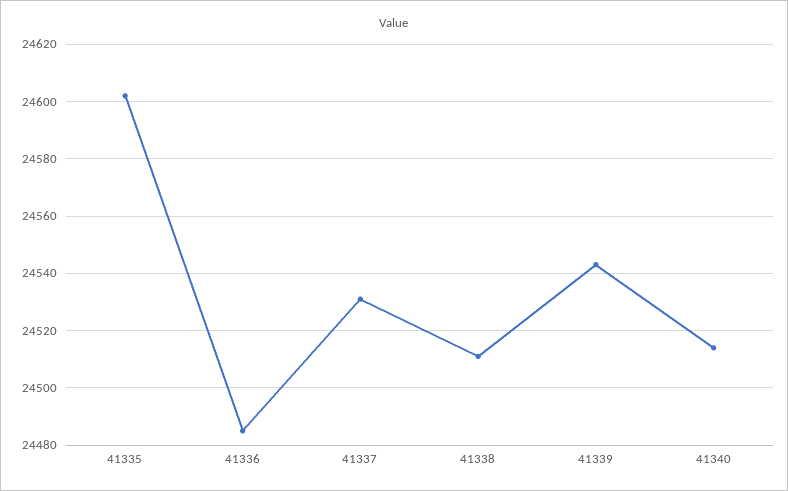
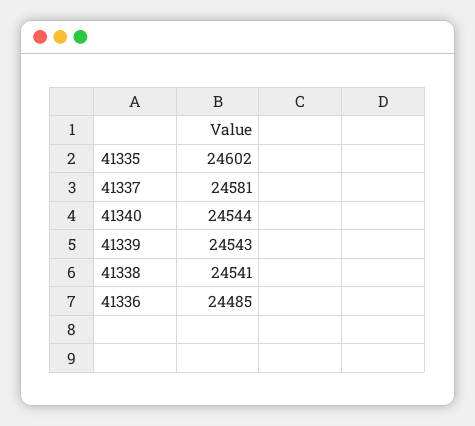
41337: 24530 -> 24581
41338: 24510 -> 24541
41340: 24515 -> 24544

